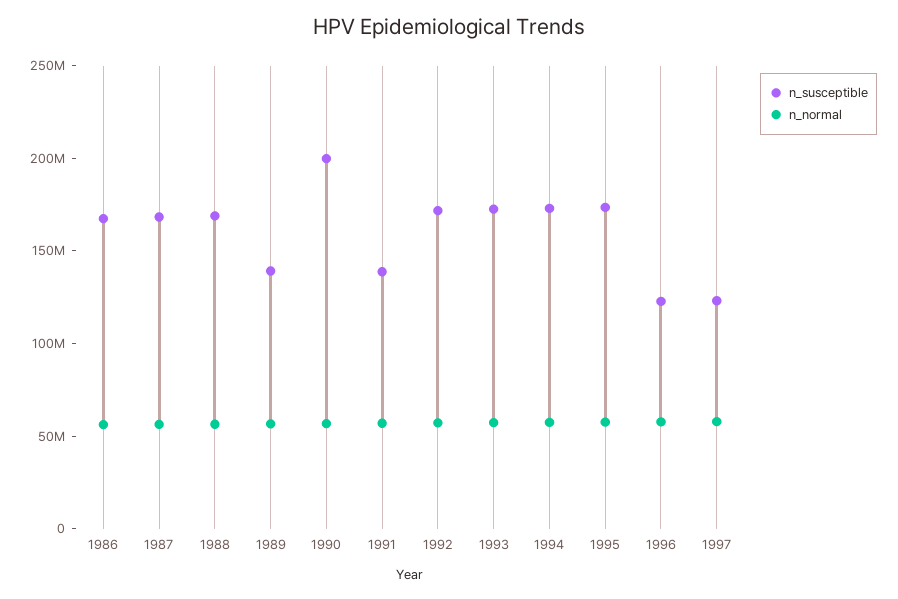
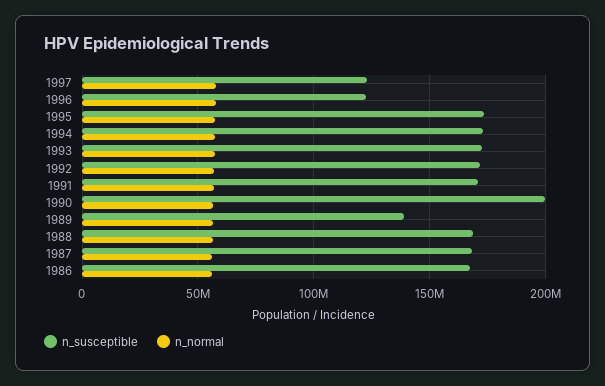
n_susceptible, 1991: 140000000 -> 170000000

